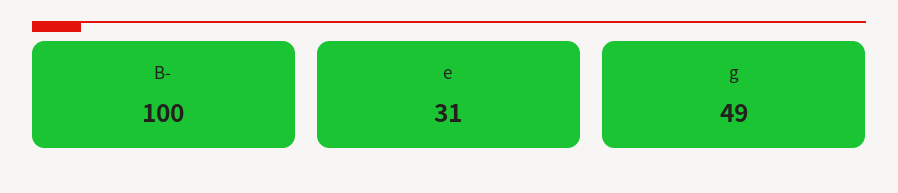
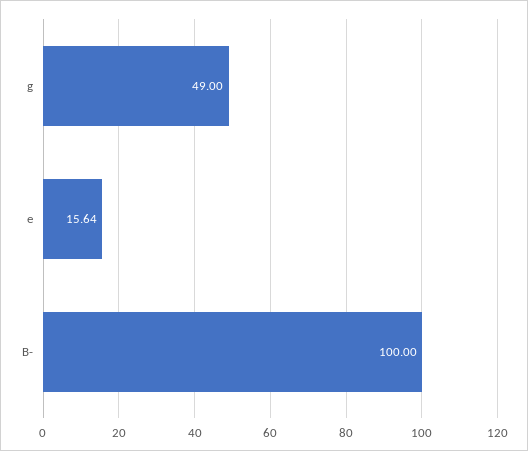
e: 31 -> 15.64

